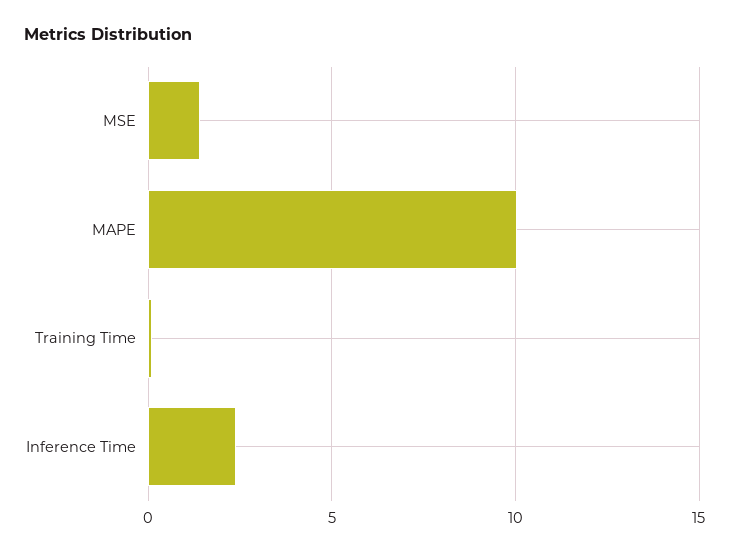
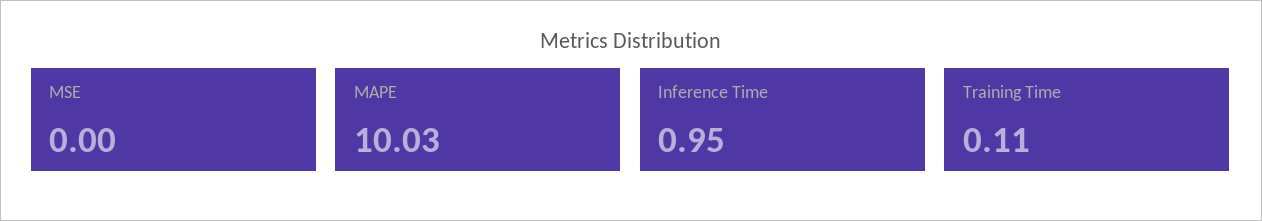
MSE: 1.5 -> 0
Inference Time: 2.5 -> 0.95

